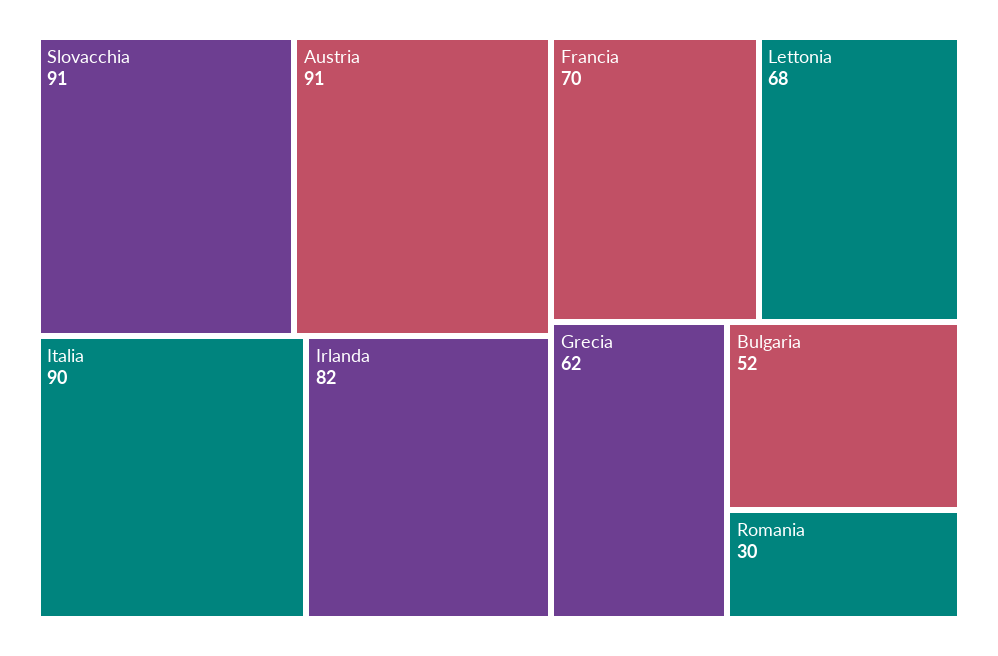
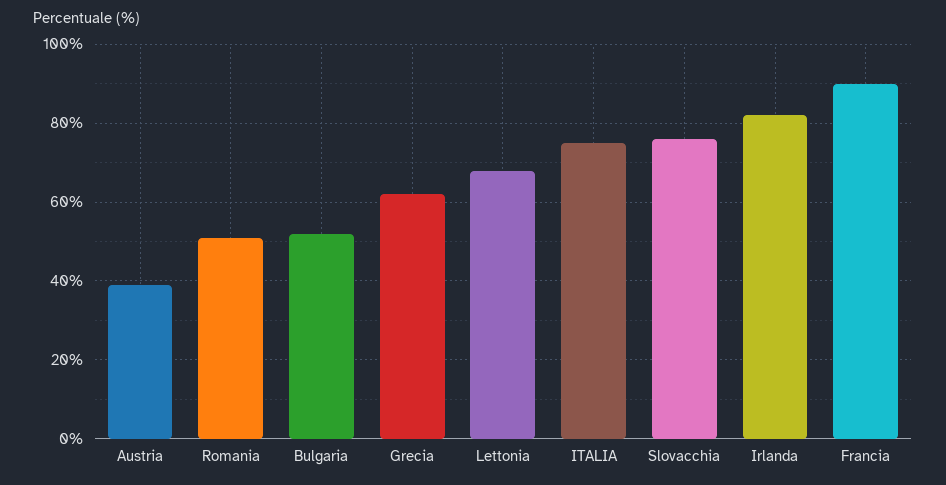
Slovacchia: 91 -> 75
Austria: 91 -> 40
Italia: 90 -> 75
Francia: 70 -> 90
Romania: 30 -> 50

